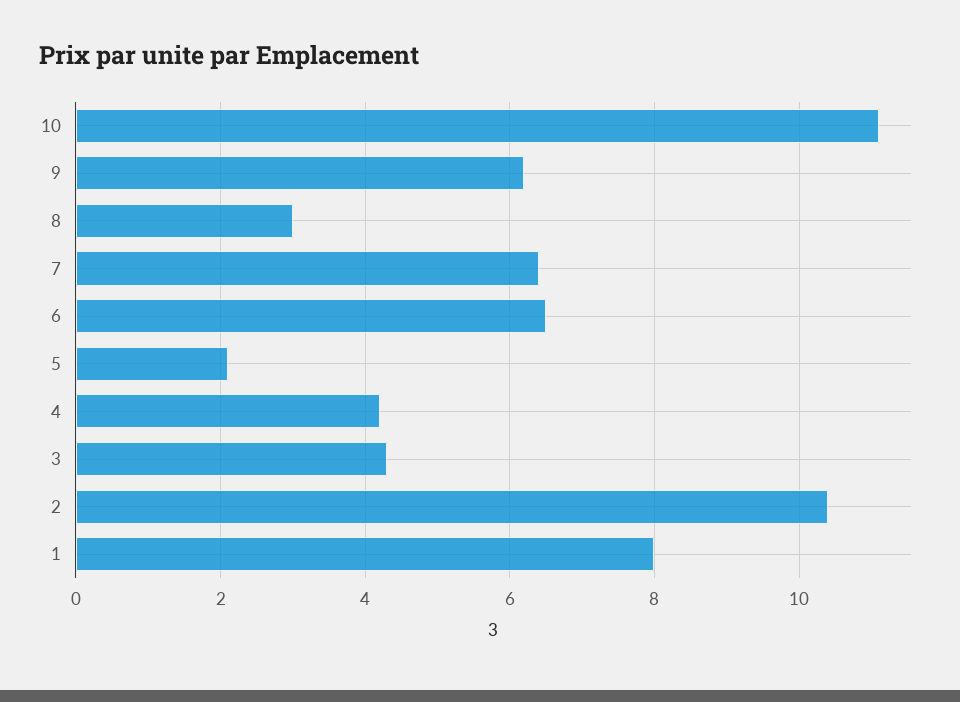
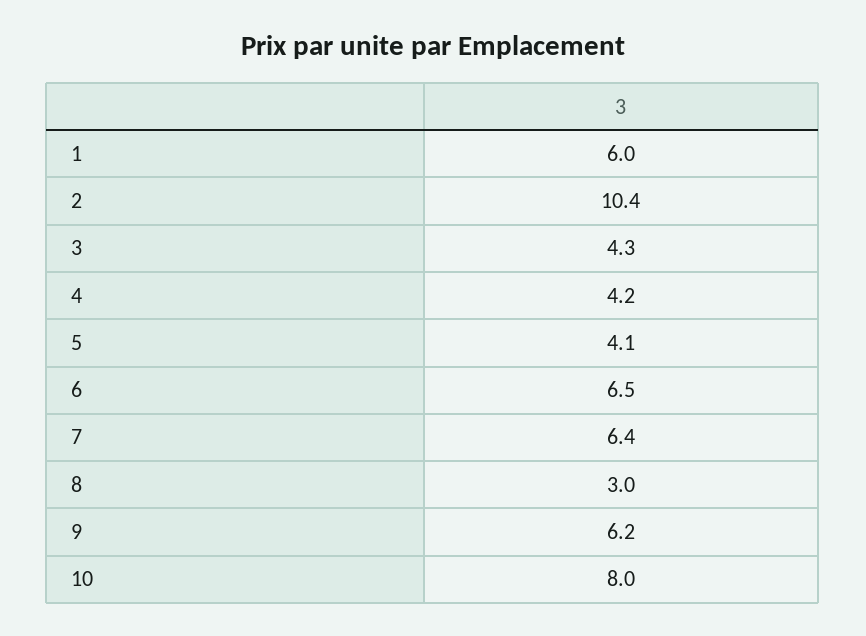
10: 11 -> 8
5: 2 -> 4.1
1: 8 -> 6

